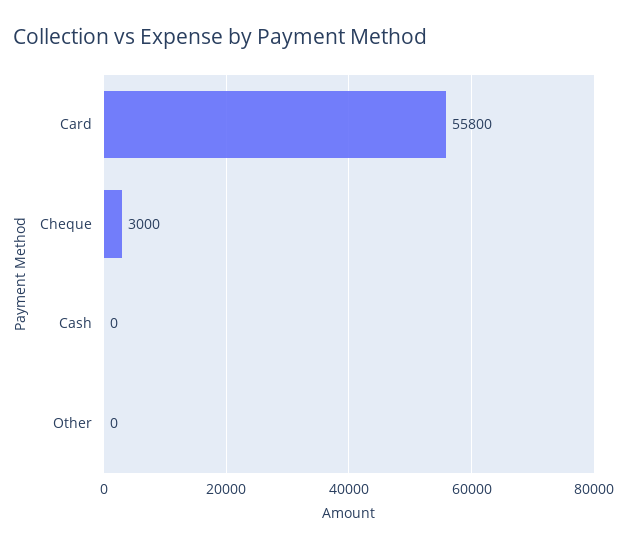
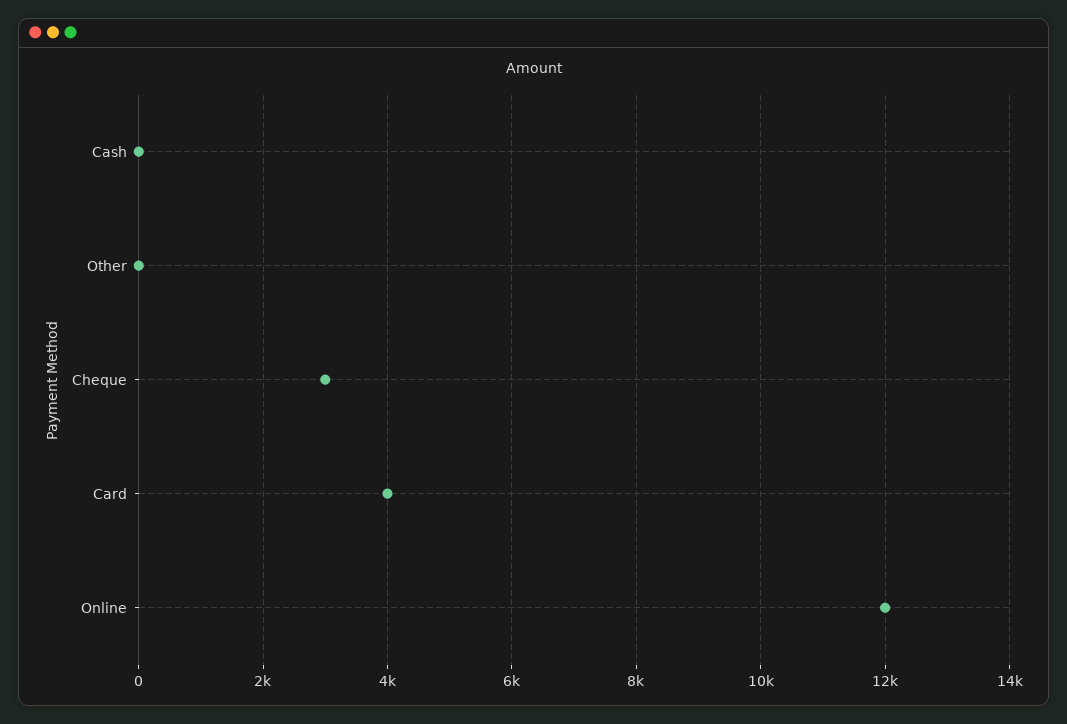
Card: 55800 -> 4000
Online: none -> 12000

